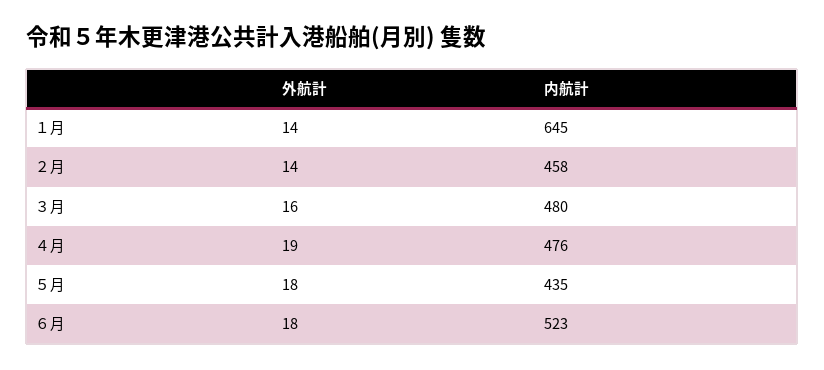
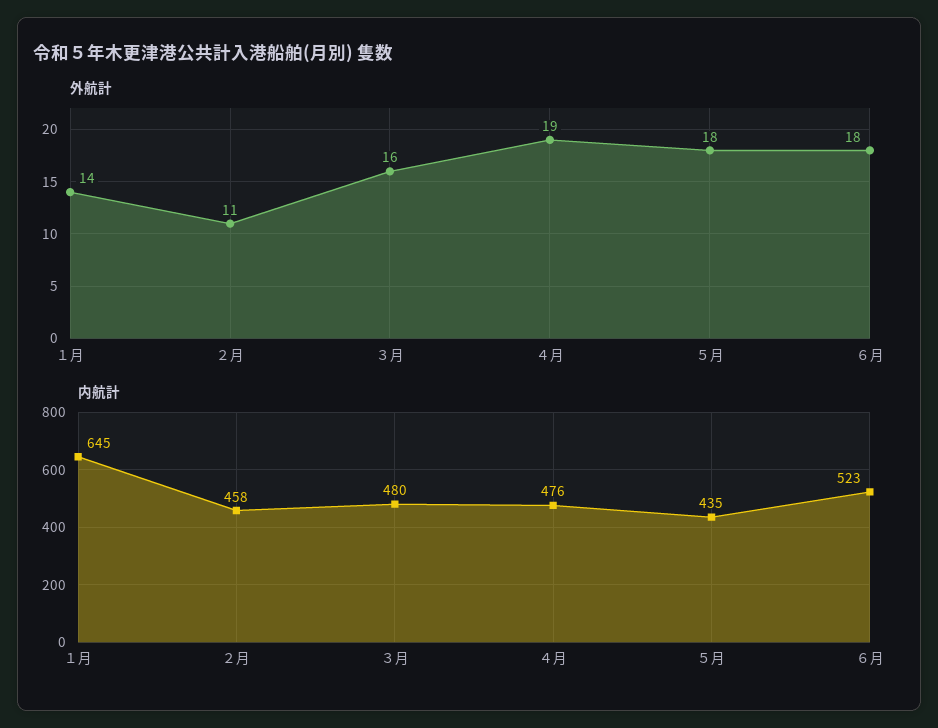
外航計, ２月: 14 -> 11

